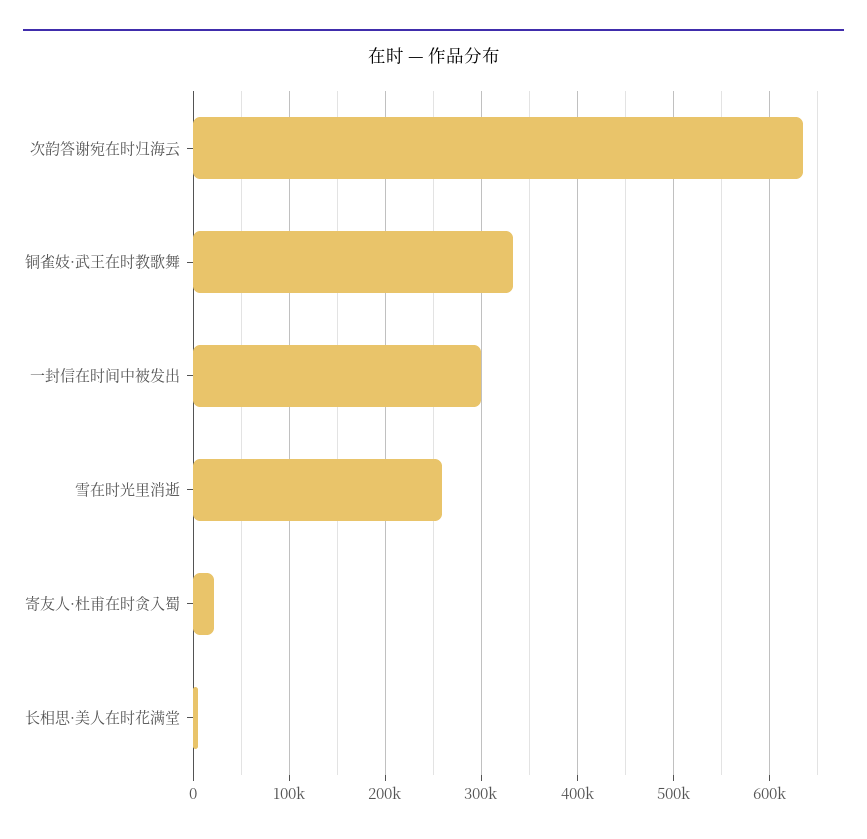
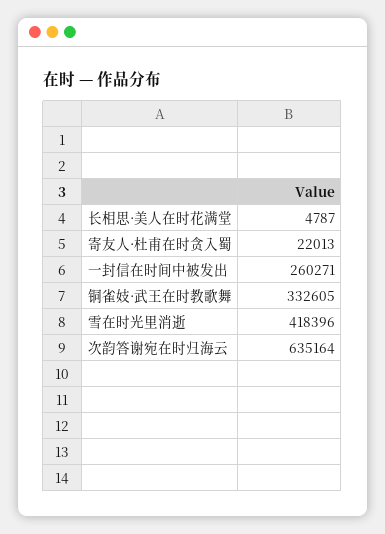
一封信在时间中被发出: 300000 -> 260271
雪在时光里消逝: 260000 -> 418396

